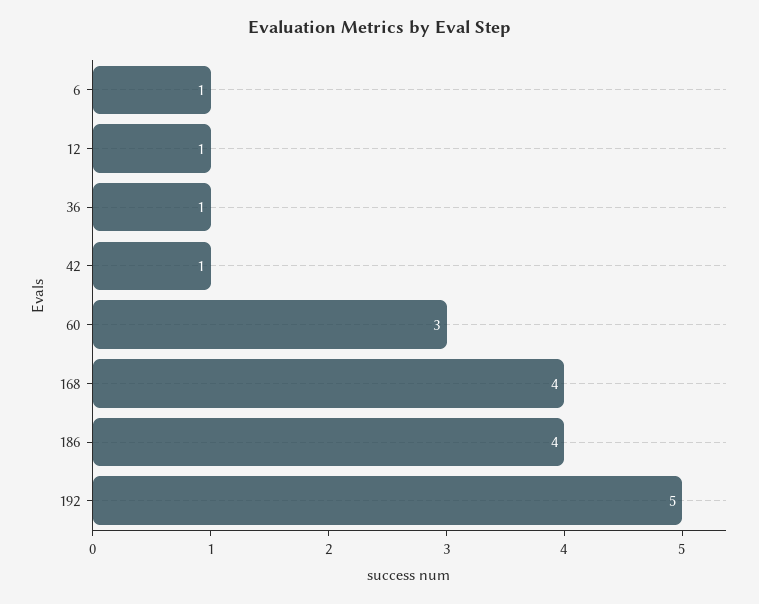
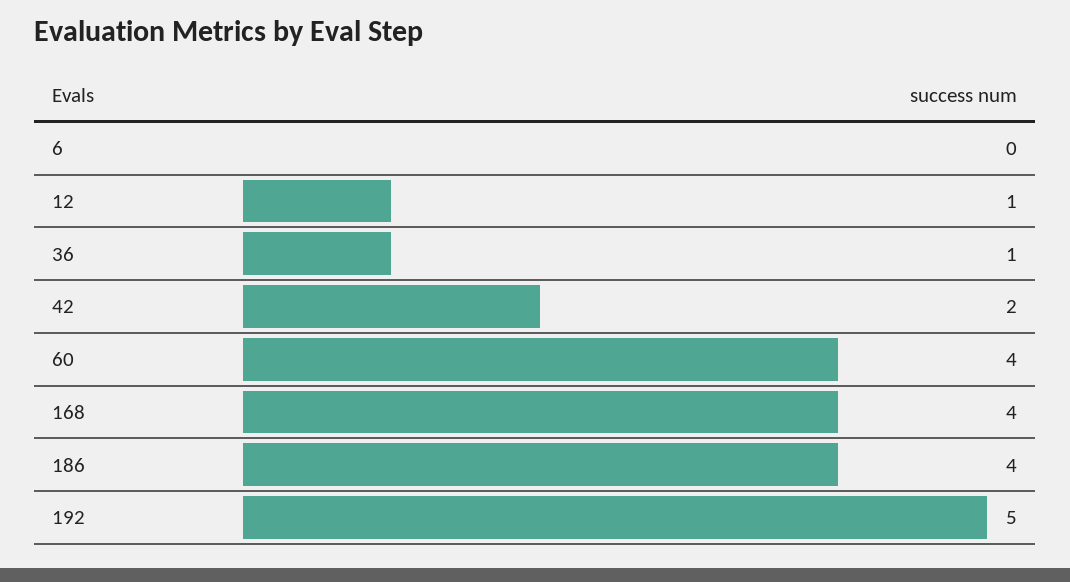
6: 1 -> 0
42: 1 -> 2
60: 3 -> 4

